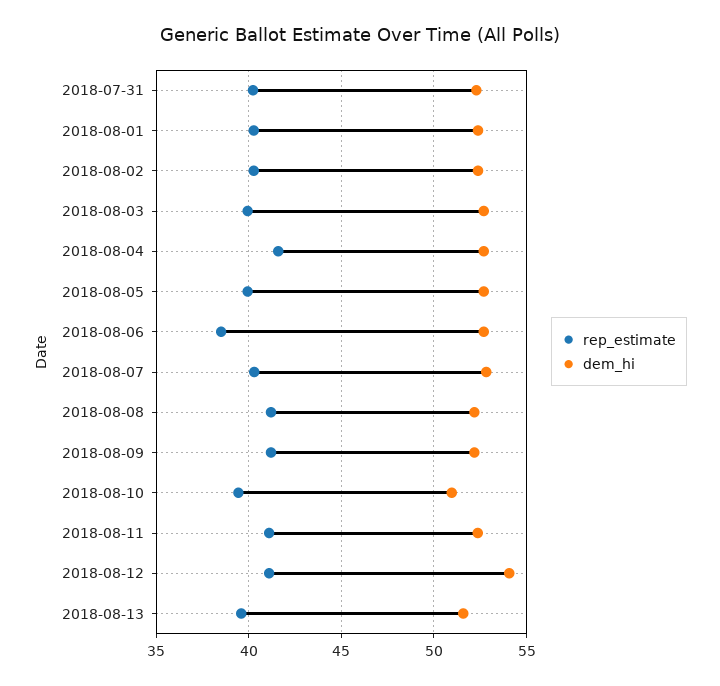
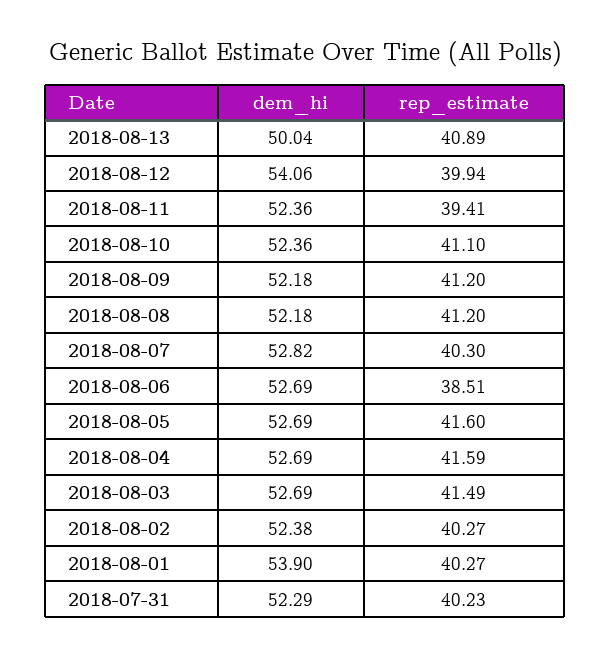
dem_hi, 2018-08-01: 52.5 -> 53.9
rep_estimate, 2018-08-03: 40 -> 41.49
rep_estimate, 2018-08-05: 40 -> 41.6
rep_estimate, 2018-08-10: 39.5 -> 41.1
dem_hi, 2018-08-10: 51 -> 52.36
rep_estimate, 2018-08-11: 41 -> 39.41
rep_estimate, 2018-08-12: 41 -> 39.94
rep_estimate, 2018-08-13: 39.5 -> 40.89
dem_hi, 2018-08-13: 51.5 -> 50.04

